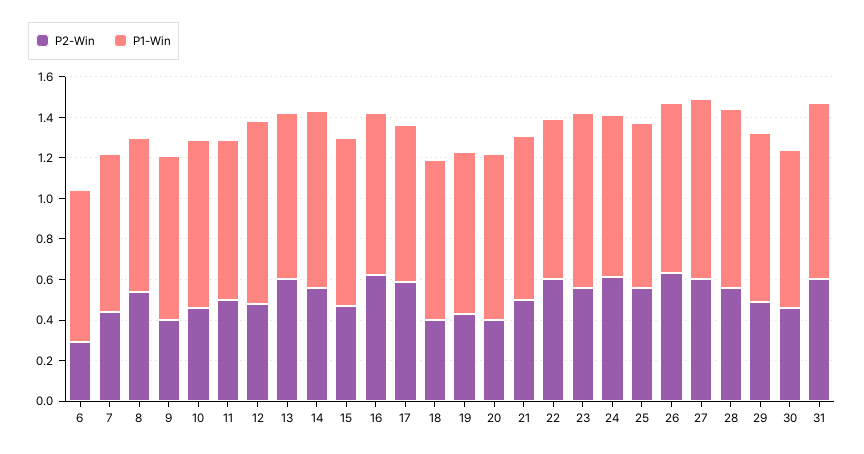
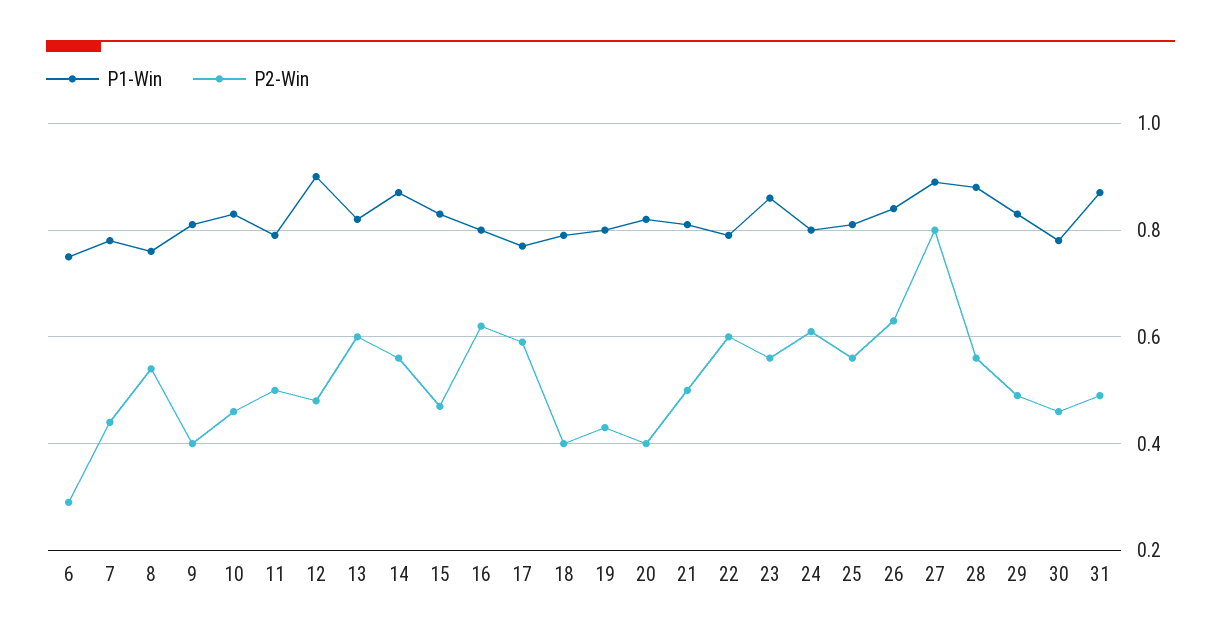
P2-Win, 27: 0.6 -> 0.8
P2-Win, 31: 0.6 -> 0.5

